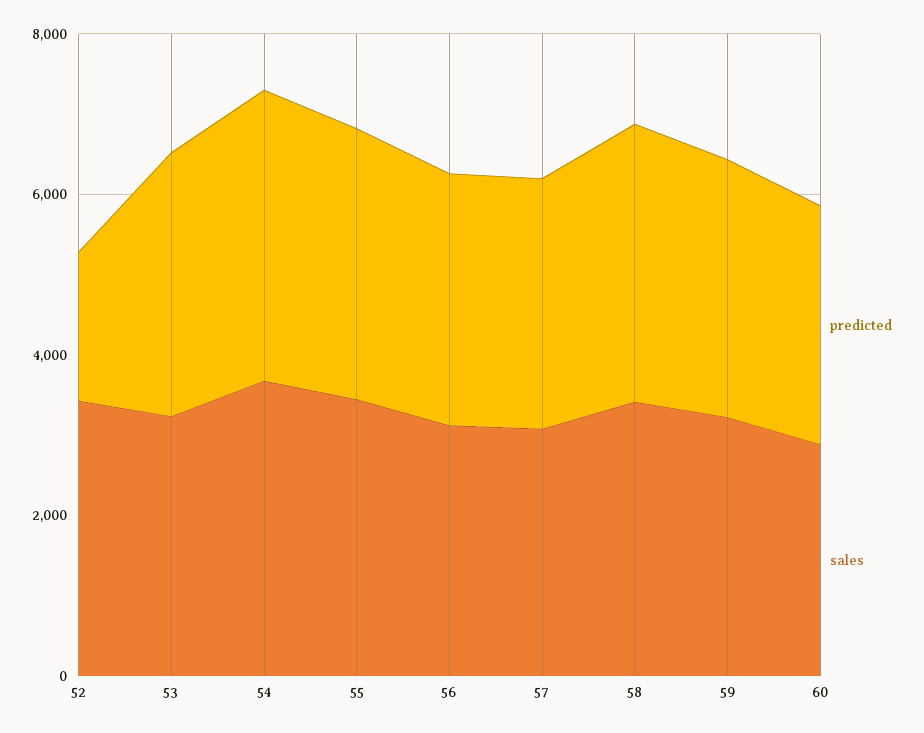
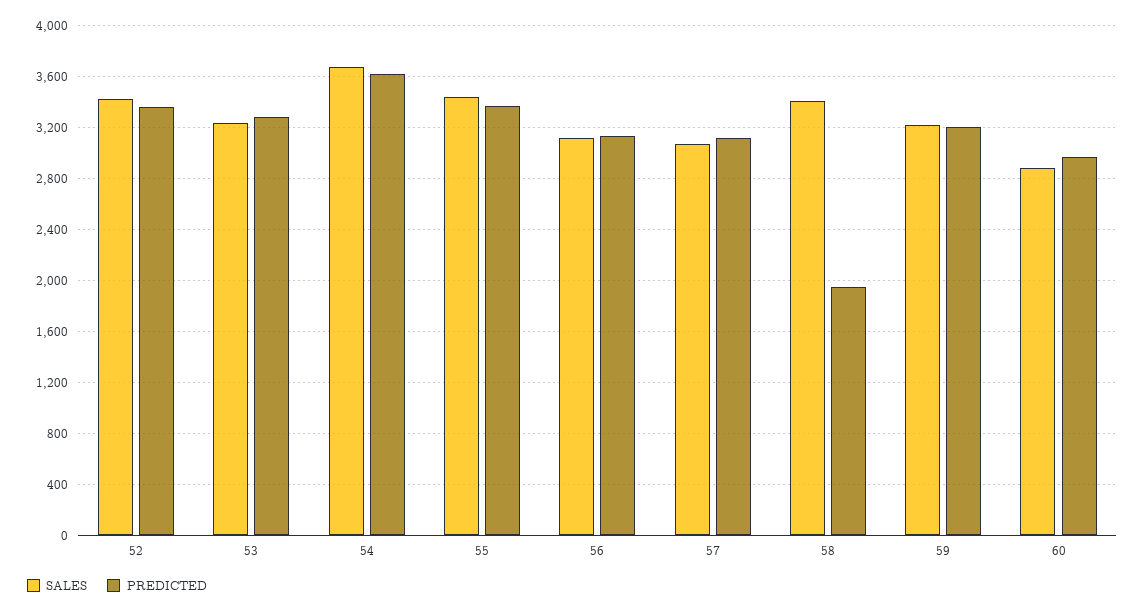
predicted, 52: 2000 -> 3350
predicted, 58: 3500 -> 1950

